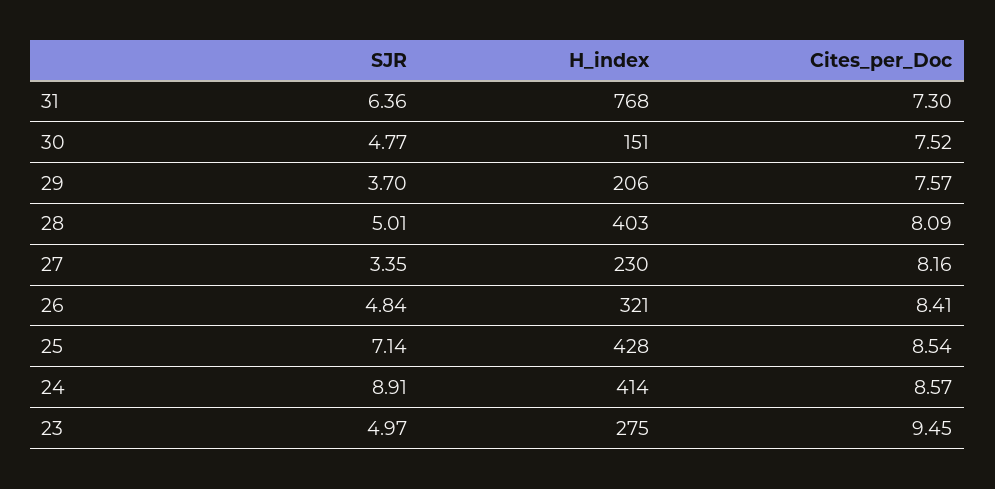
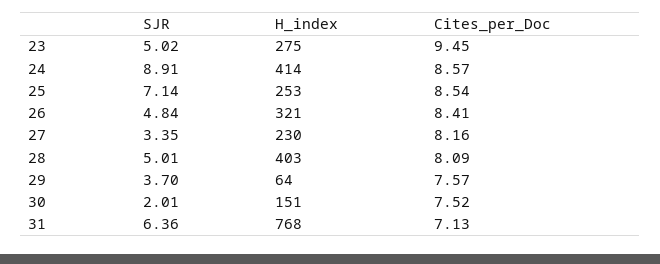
Cites_per_Doc, 31: 7.3 -> 7.13
SJR, 30: 4.77 -> 2.01
H_index, 29: 206 -> 64
H_index, 25: 428 -> 253
SJR, 23: 4.97 -> 5.02

